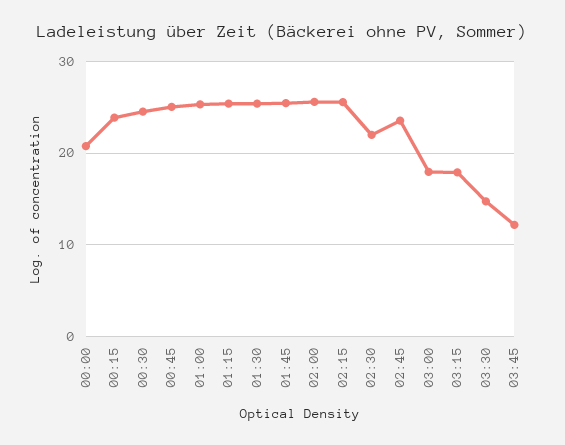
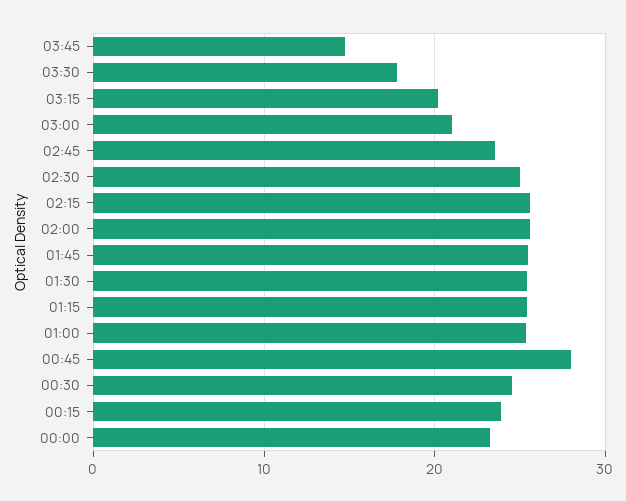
00:00: 21 -> 23
00:45: 25 -> 28
02:30: 22 -> 25
03:00: 18 -> 21
03:15: 18 -> 20
03:30: 15 -> 18
03:45: 12 -> 15

